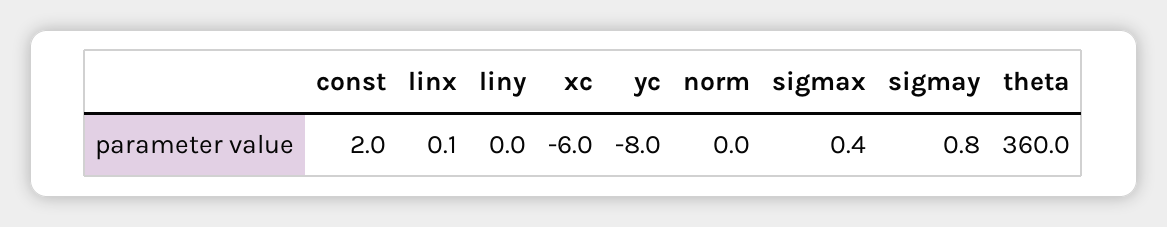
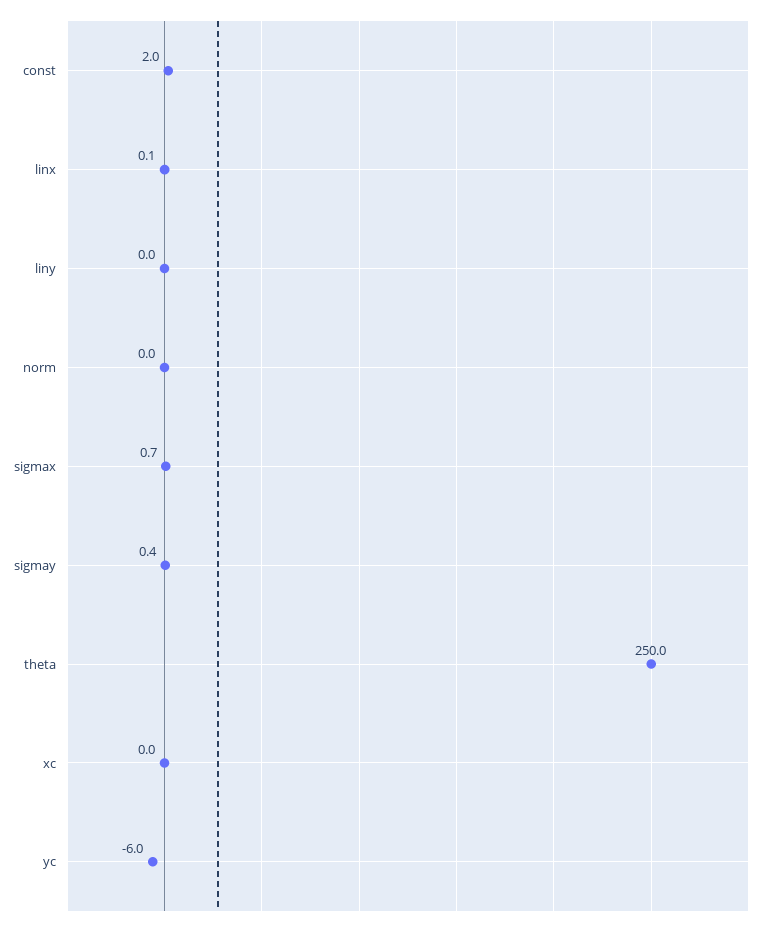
xc: -6 -> 0
yc: -8 -> -6
sigmax: 0.4 -> 0.7
sigmay: 0.8 -> 0.4
theta: 360 -> 250

